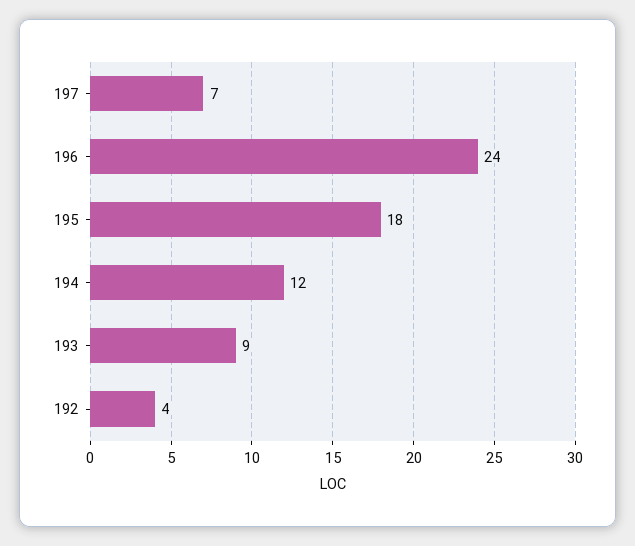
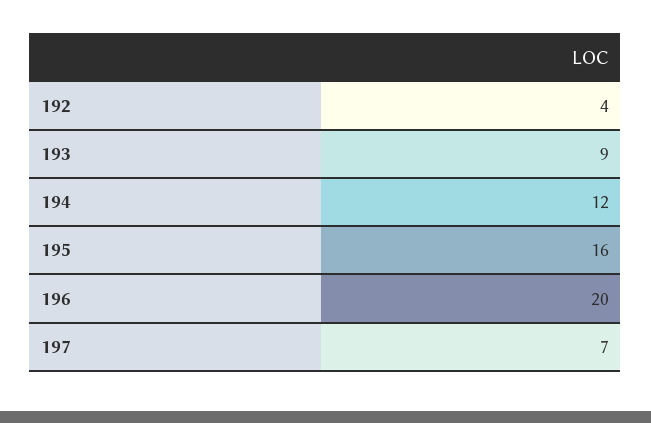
196: 24 -> 20
195: 18 -> 16

